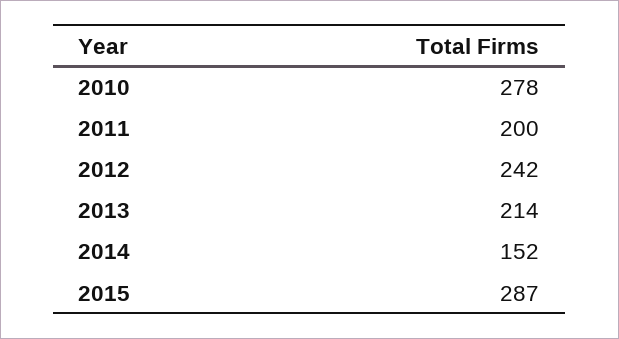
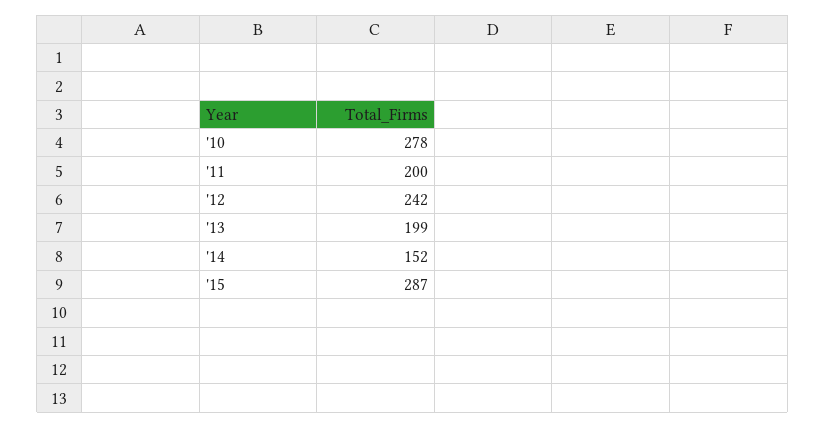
2013: 214 -> 199

